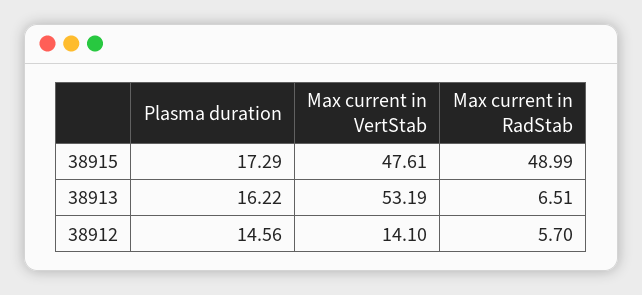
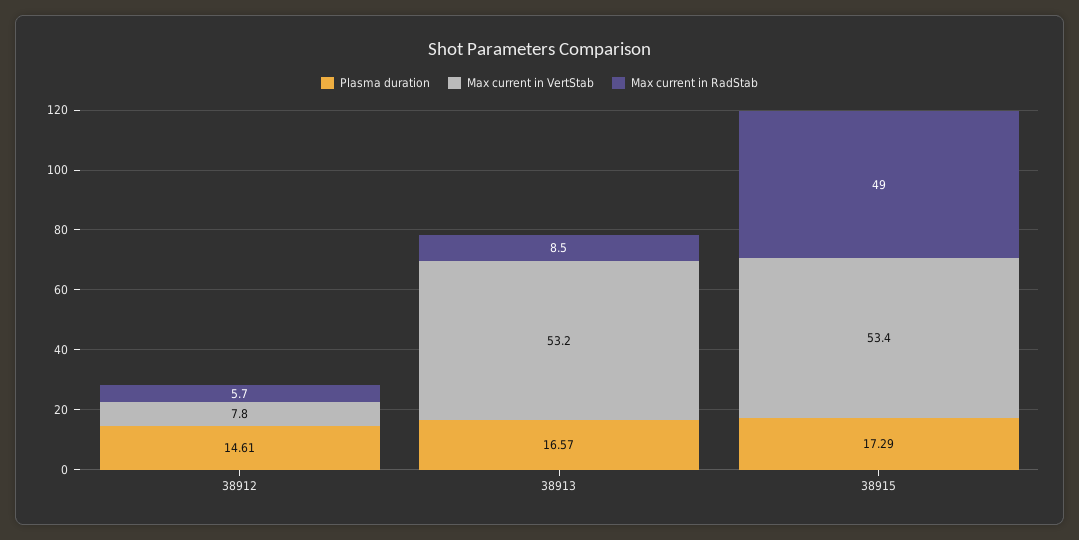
Max current in VertStab, 38915: 47.61 -> 53.4
Plasma duration, 38913: 16.22 -> 16.57
Max current in RadStab, 38913: 6.51 -> 8.5
Plasma duration, 38912: 14.56 -> 14.61
Max current in VertStab, 38912: 14.1 -> 7.8

